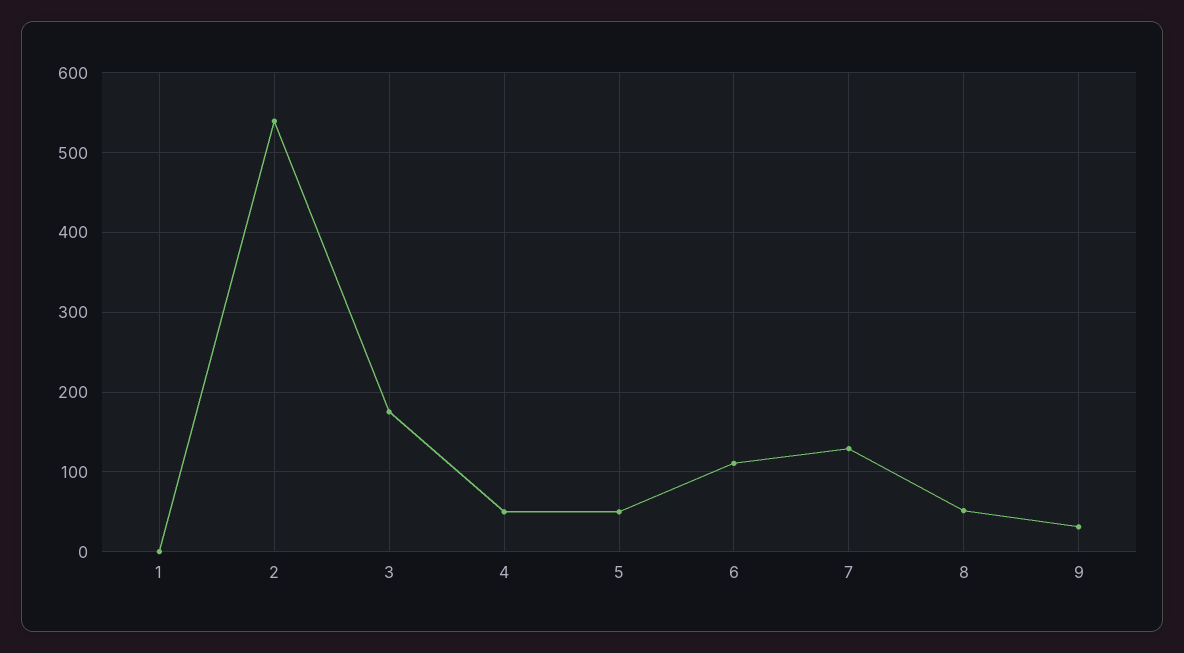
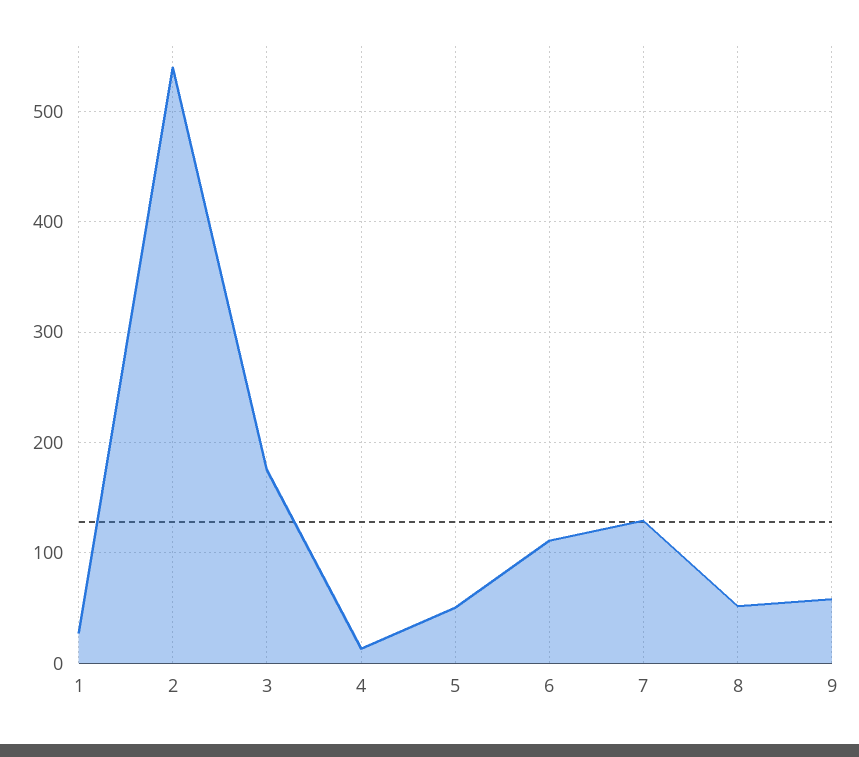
1: 0 -> 30
4: 50 -> 10
9: 30 -> 60

